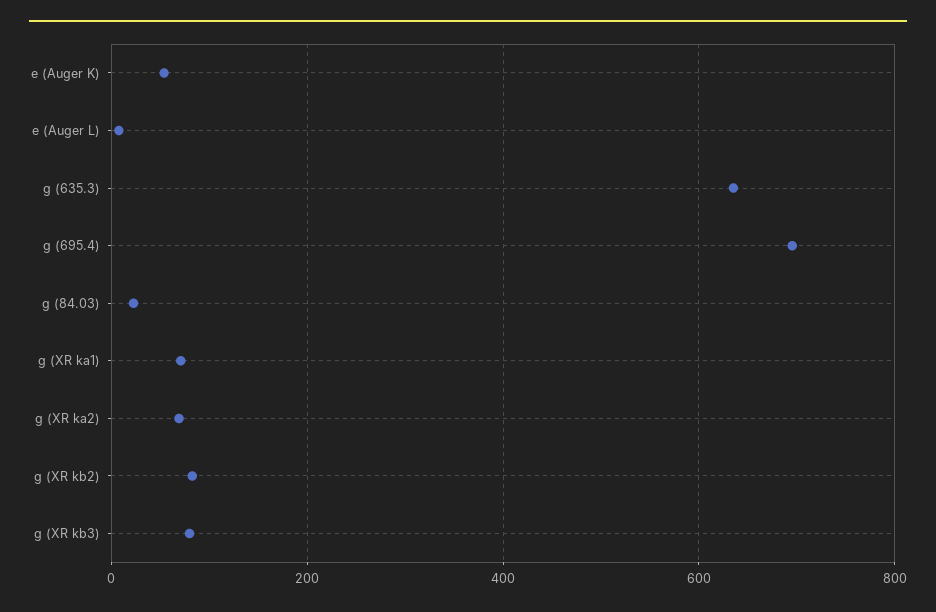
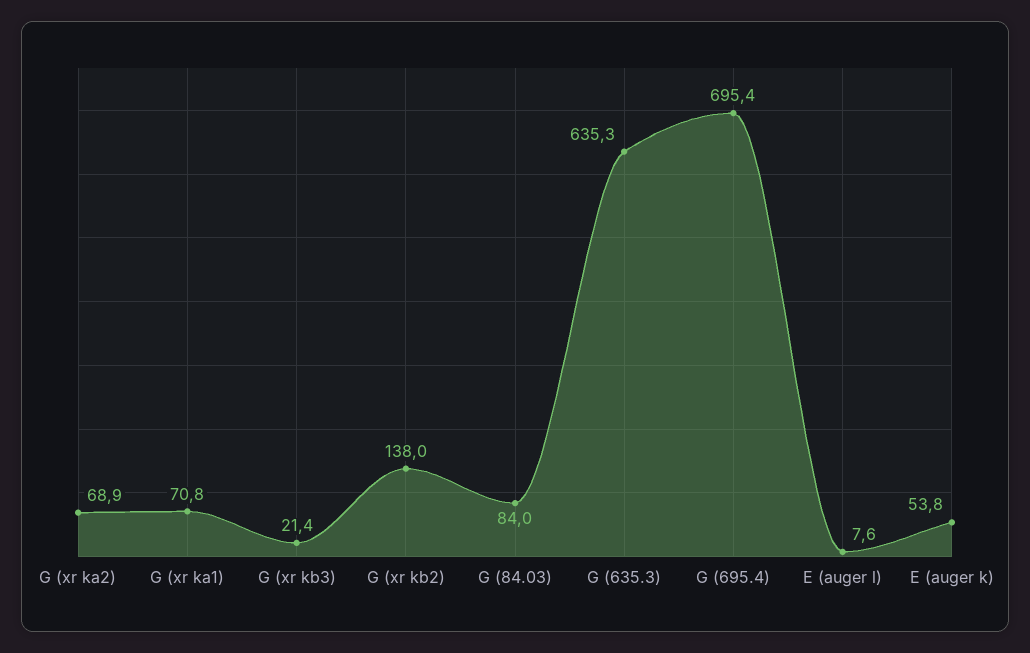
g (84.03): 20 -> 84
g (XR kb2): 80 -> 138
g (XR kb3): 80 -> 21.4

